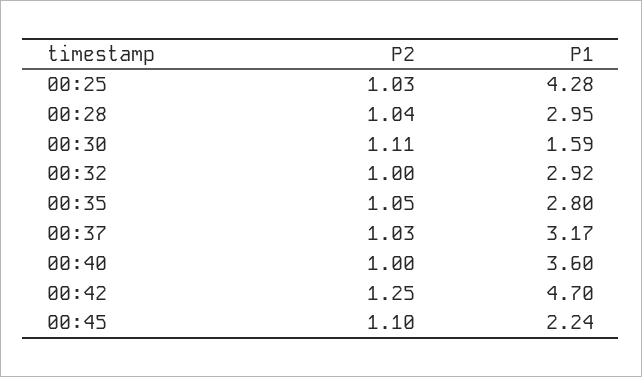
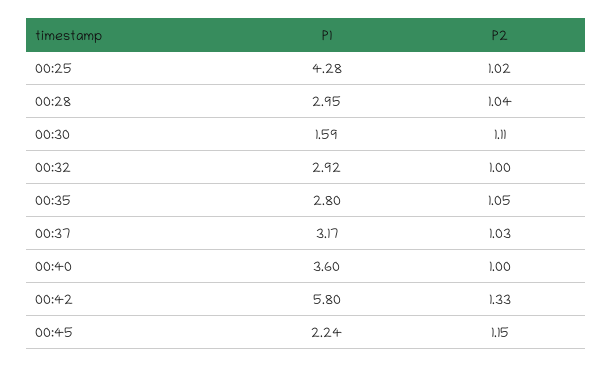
P2, 00:25: 1.03 -> 1.02
P2, 00:42: 1.25 -> 1.33
P1, 00:42: 4.7 -> 5.8
P2, 00:45: 1.1 -> 1.15

